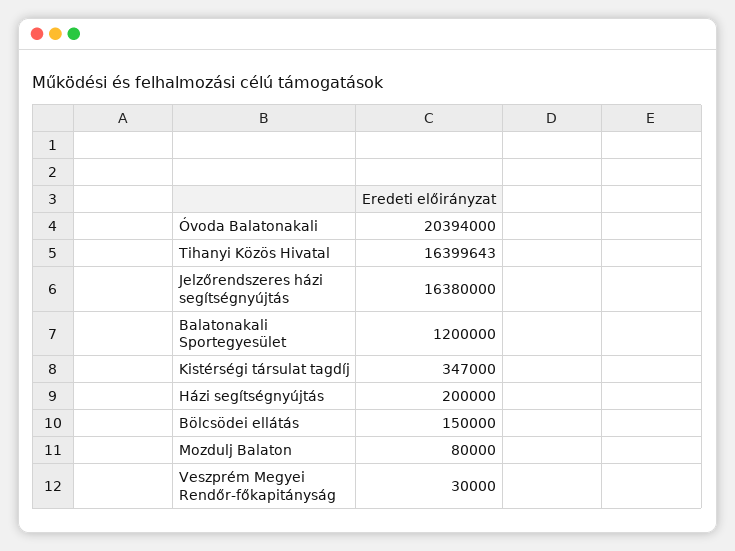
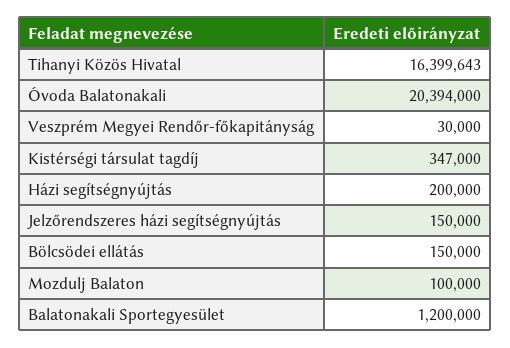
Jelzőrendszeres házi segítségnyújtás: 16380000 -> 150000
Mozdulj Balaton: 80000 -> 100000

